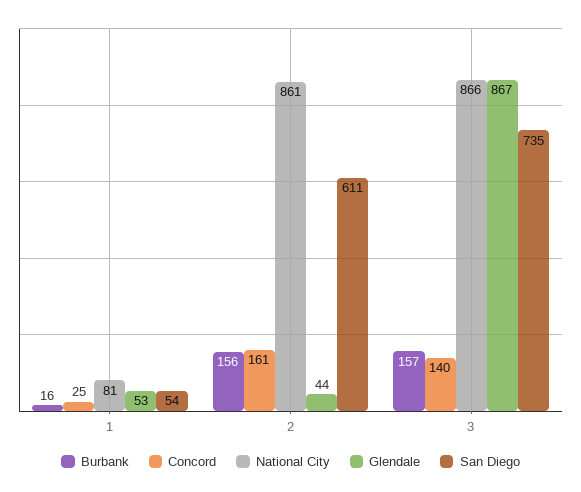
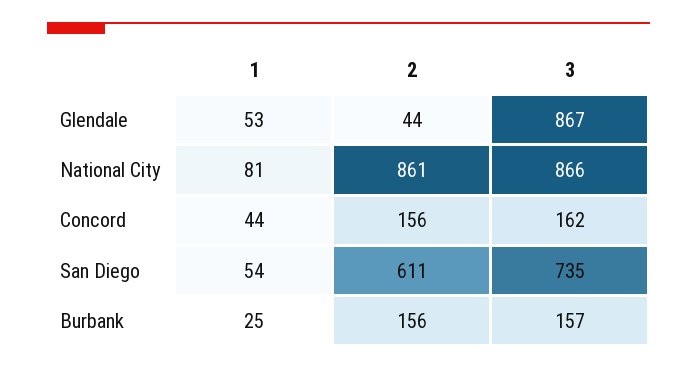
Burbank, 1: 16 -> 25
Concord, 1: 25 -> 44
Concord, 2: 161 -> 156
Concord, 3: 140 -> 162

